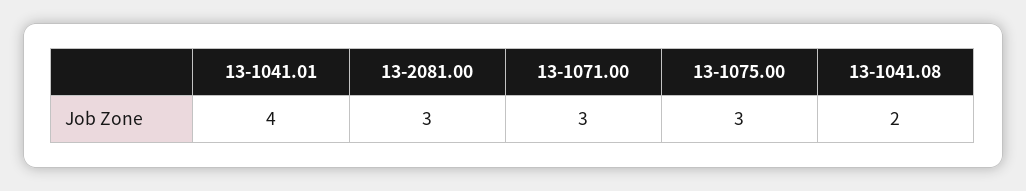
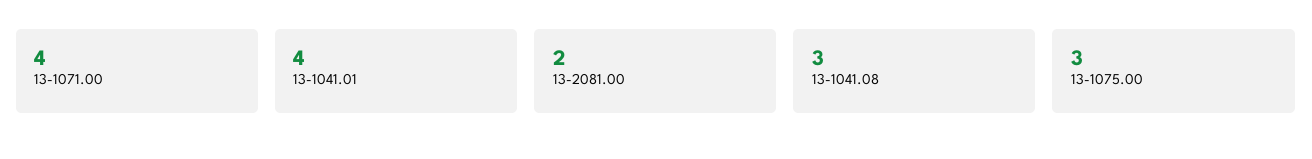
13-2081.00: 3 -> 2
13-1071.00: 3 -> 4
13-1041.08: 2 -> 3

